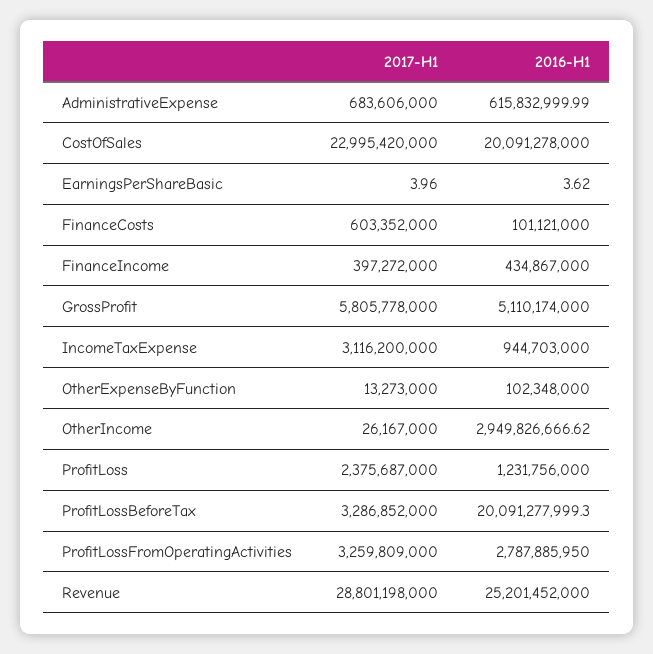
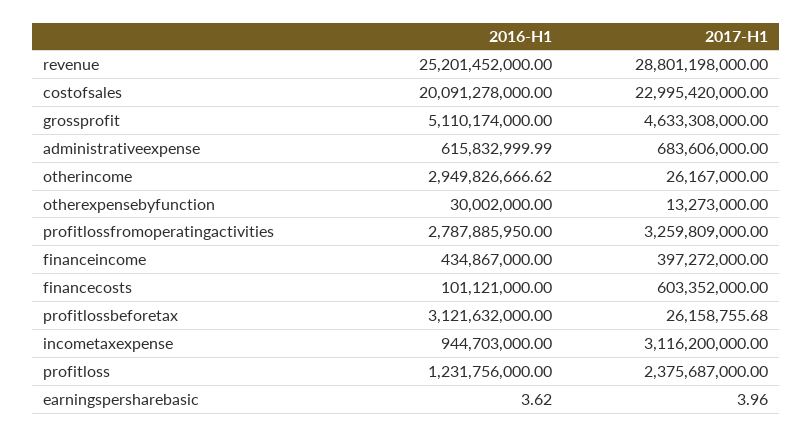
2017-H1, GrossProfit: 5805778000 -> 4633308000
2016-H1, OtherExpenseByFunction: 102348000 -> 30002000
2017-H1, ProfitLossBeforeTax: 3286852000 -> 26158755.68
2016-H1, ProfitLossBeforeTax: 20091277999.3 -> 3121632000

